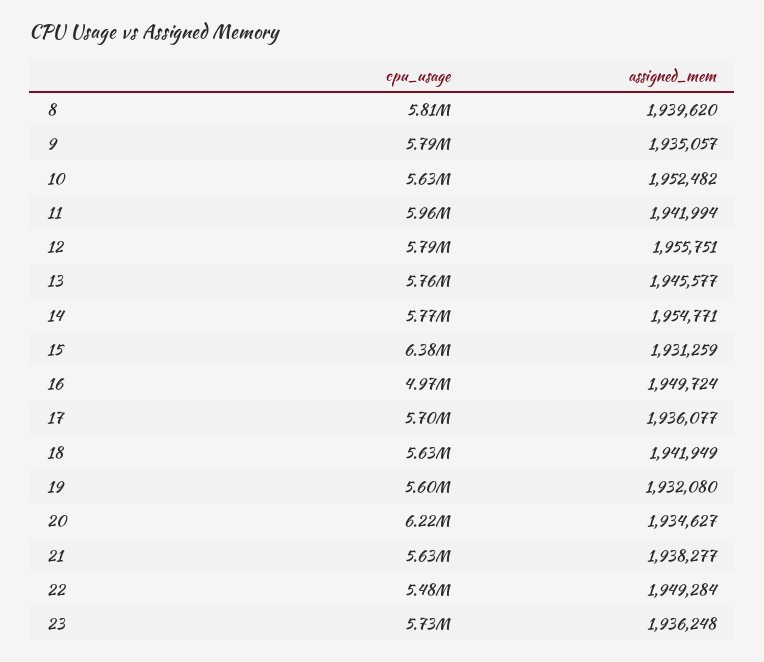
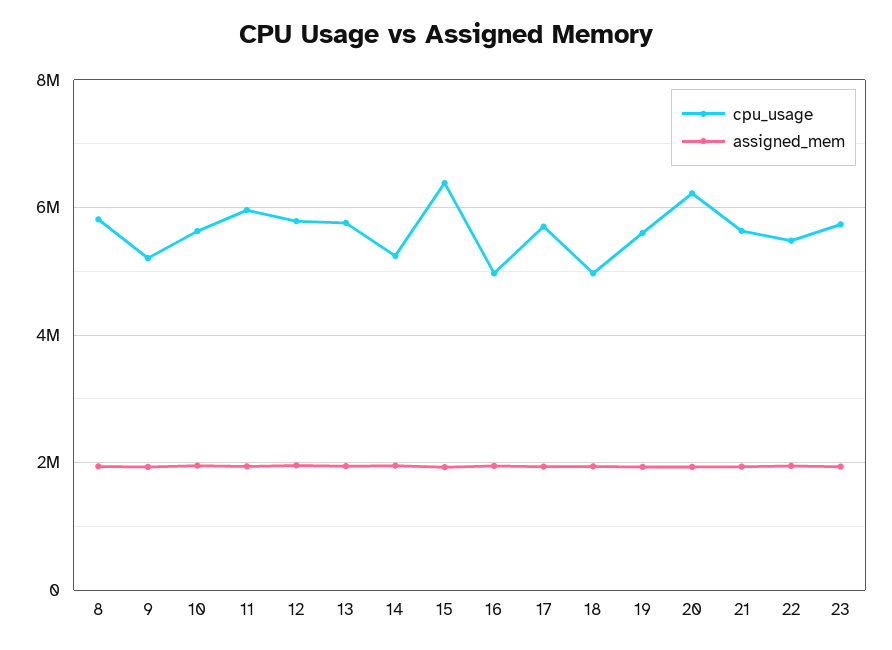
cpu_usage, 9: 5790000 -> 5200000
cpu_usage, 14: 5770000 -> 5200000
cpu_usage, 18: 5630000 -> 5000000

